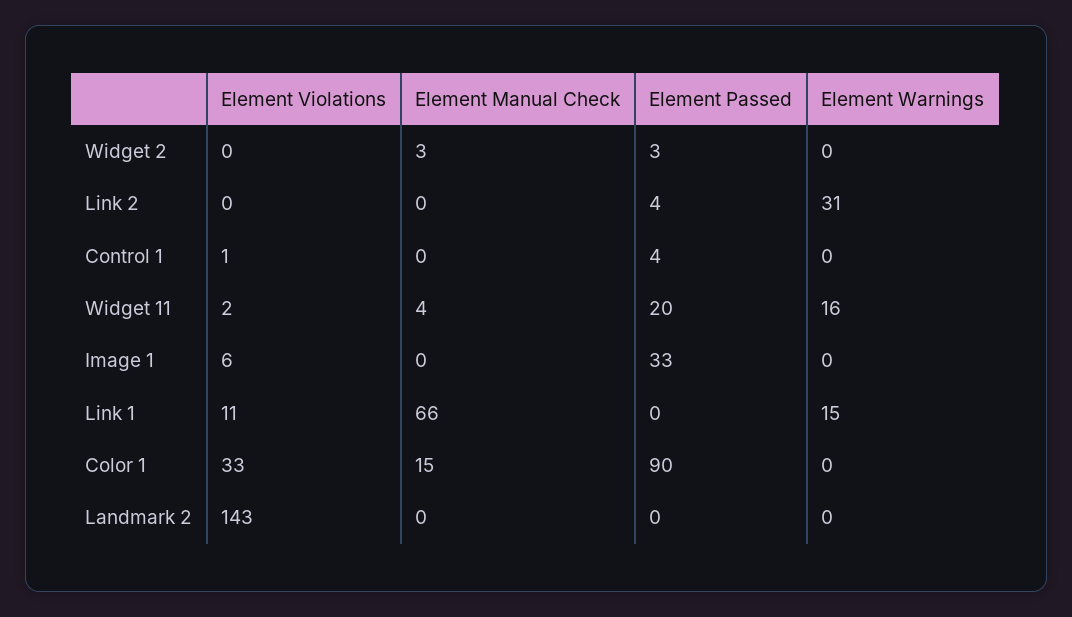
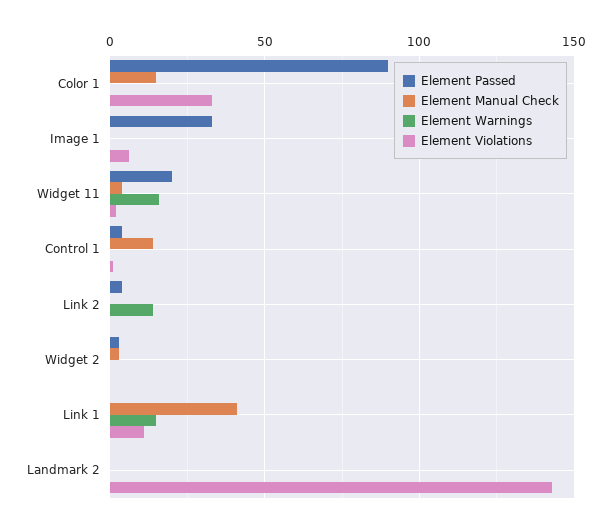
Element Warnings, Link 2: 31 -> 15
Element Manual Check, Control 1: 0 -> 15
Element Manual Check, Link 1: 66 -> 40

